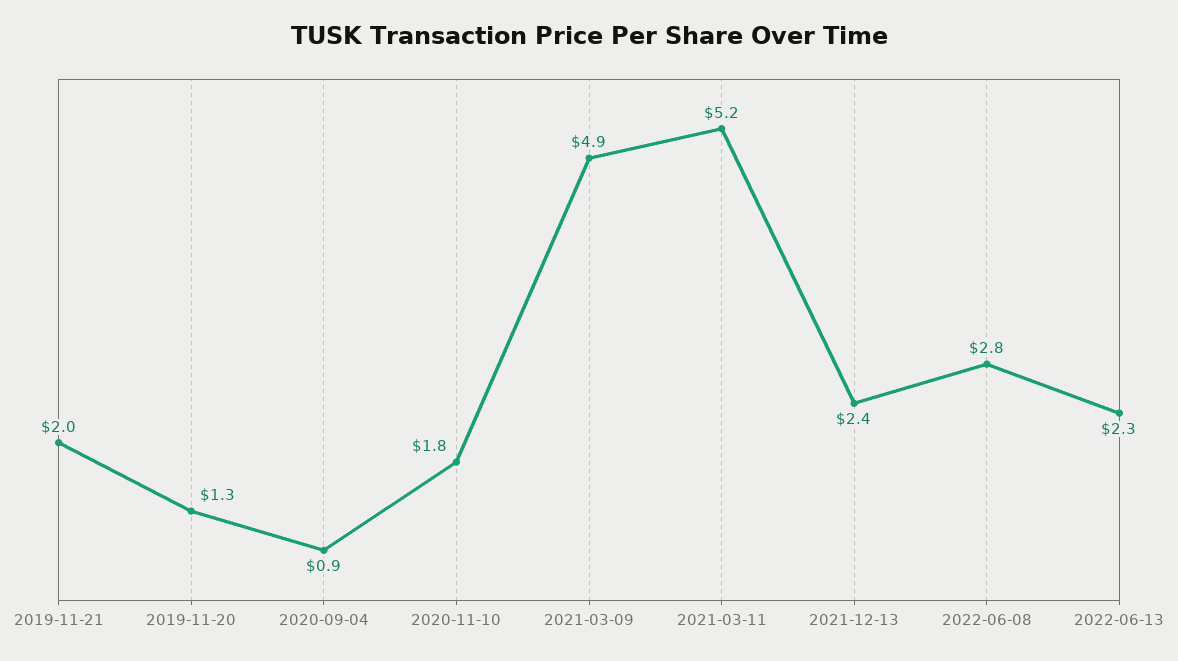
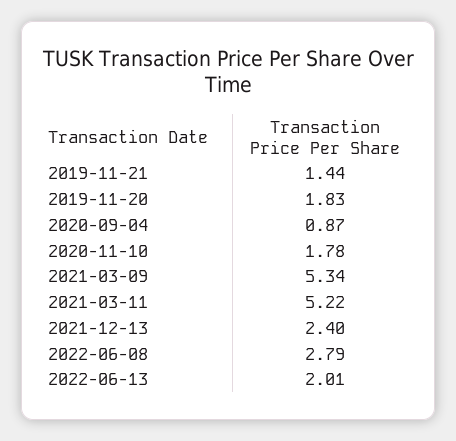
2019-11-21: 2 -> 1.44
2019-11-20: 1.3 -> 1.83
2021-03-09: 4.9 -> 5.34
2022-06-13: 2.3 -> 2.01

